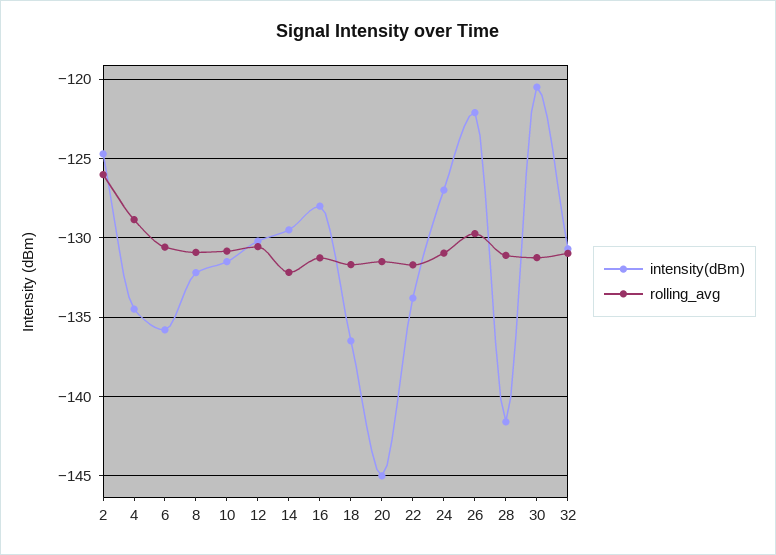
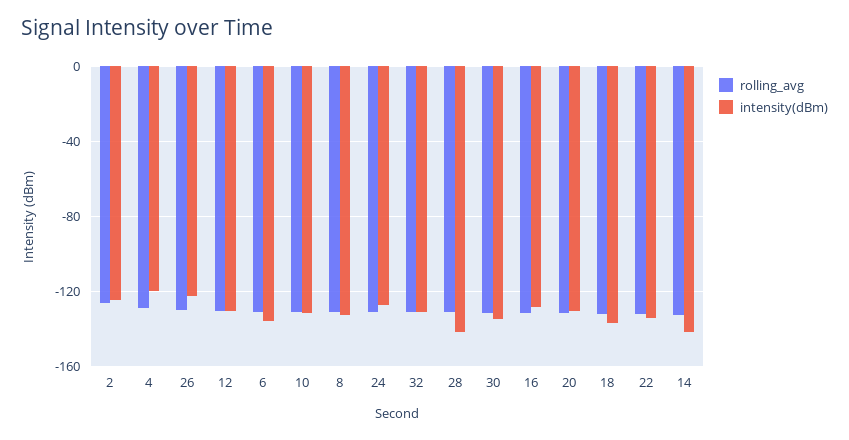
intensity(dBm), 4: -134.5 -> -120
intensity(dBm), 14: -129.5 -> -140
intensity(dBm), 20: -145 -> -130
intensity(dBm), 30: -120.5 -> -135

